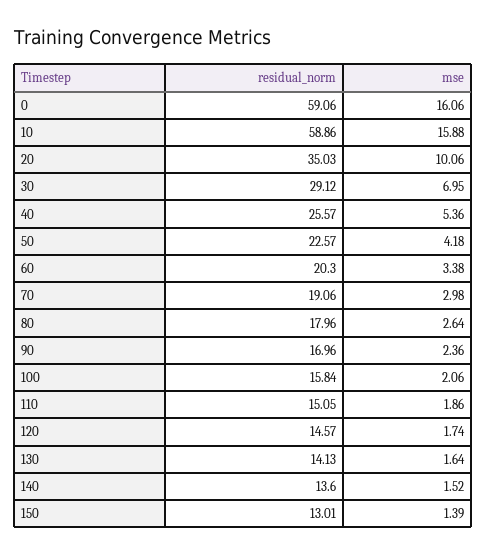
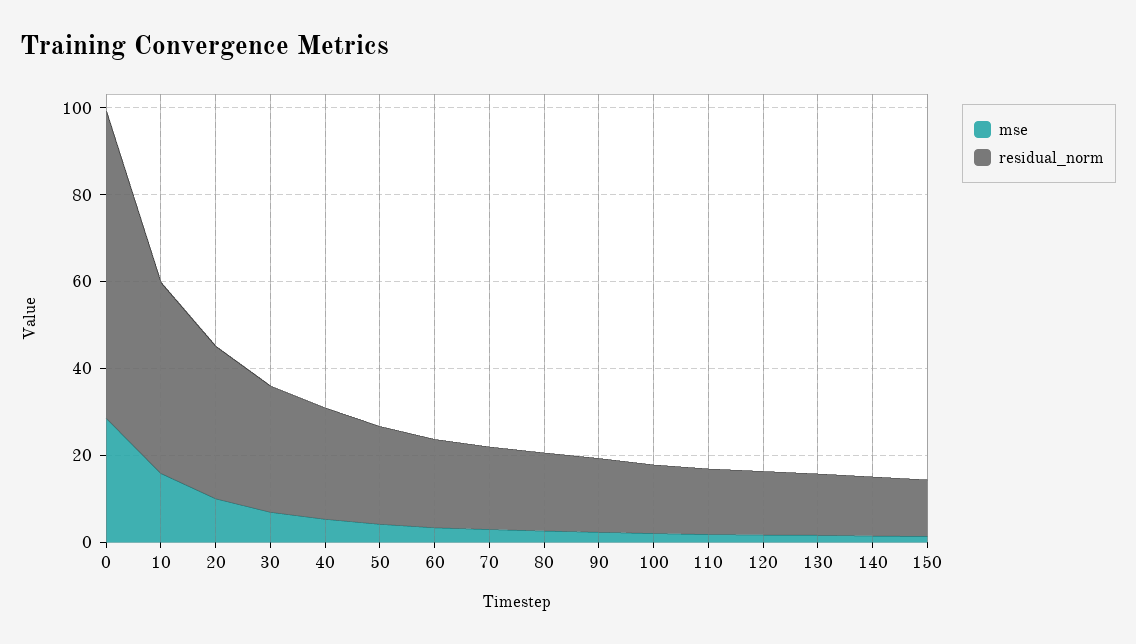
residual_norm, 0: 59.06 -> 70
mse, 0: 16.06 -> 30
residual_norm, 10: 58.86 -> 45

